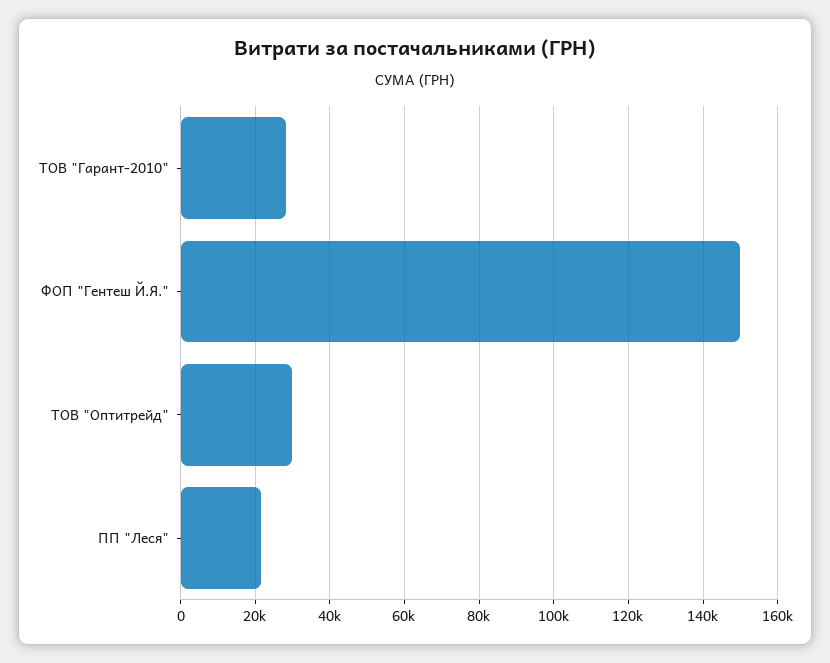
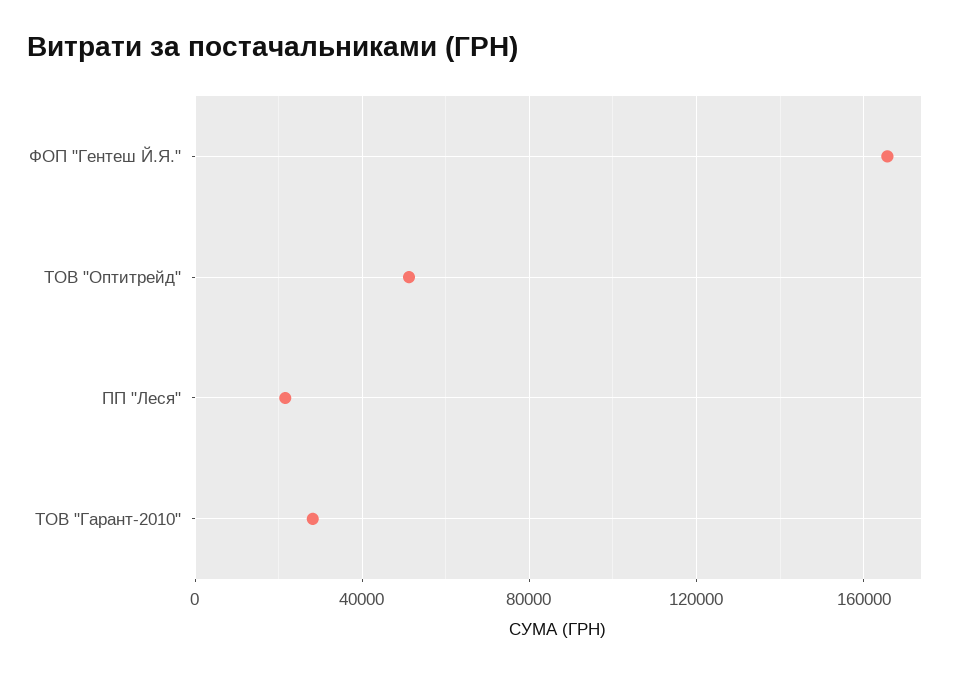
ФОП "Гентеш Й.Я.": 150000 -> 165000
ТОВ "Оптитрейд": 30000 -> 50000

